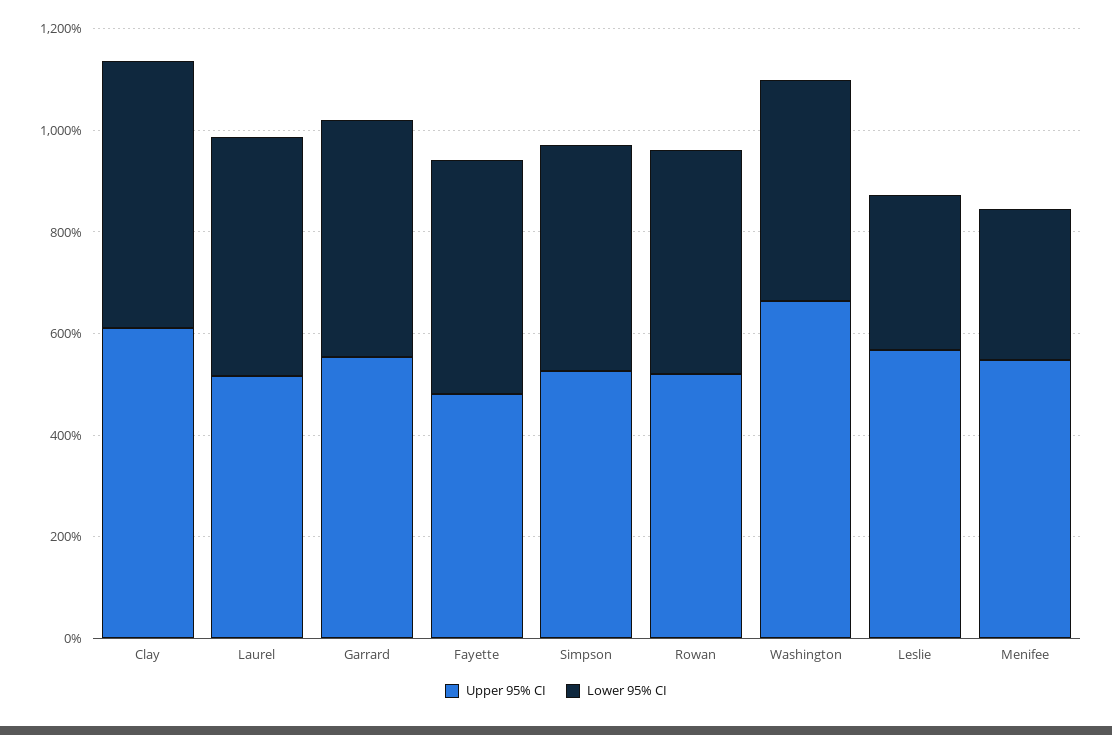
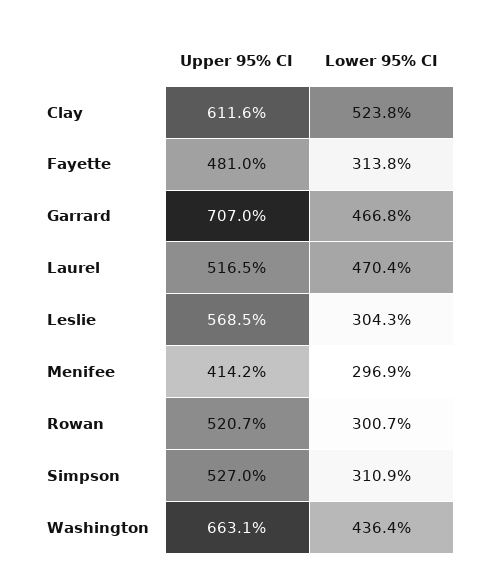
Upper 95% CI, Garrard: 550 -> 707
Lower 95% CI, Fayette: 450 -> 313.8
Lower 95% CI, Simpson: 450 -> 310.9
Lower 95% CI, Rowan: 450 -> 300.7
Upper 95% CI, Menifee: 550 -> 414.2

